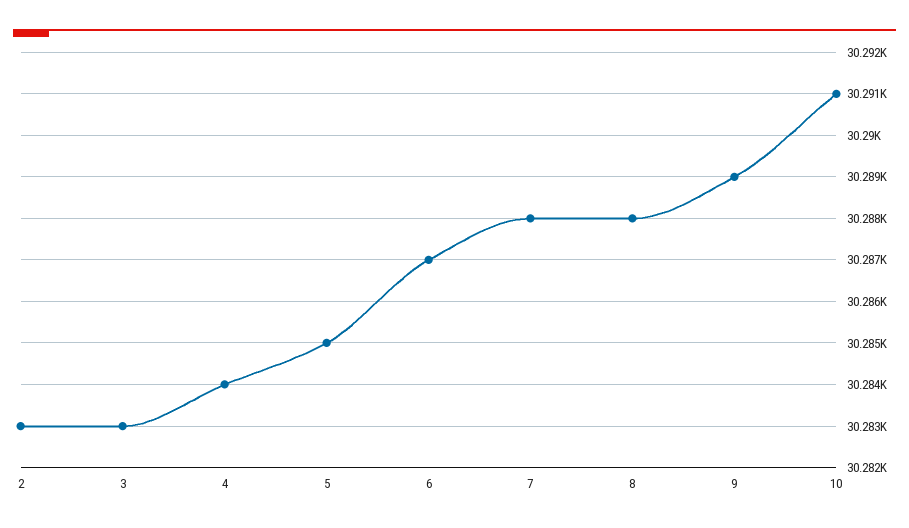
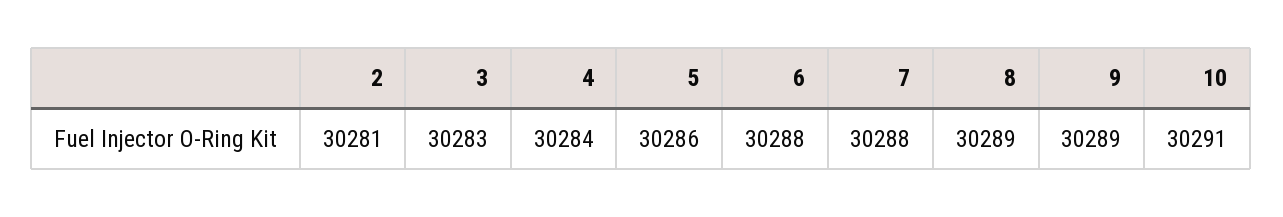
2: 30283 -> 30281
5: 30285 -> 30286
6: 30287 -> 30288
8: 30288 -> 30289

